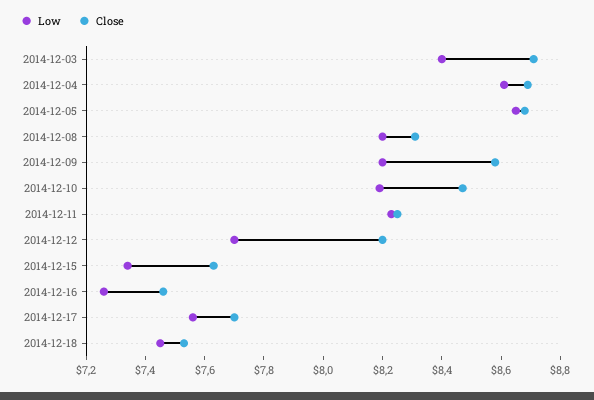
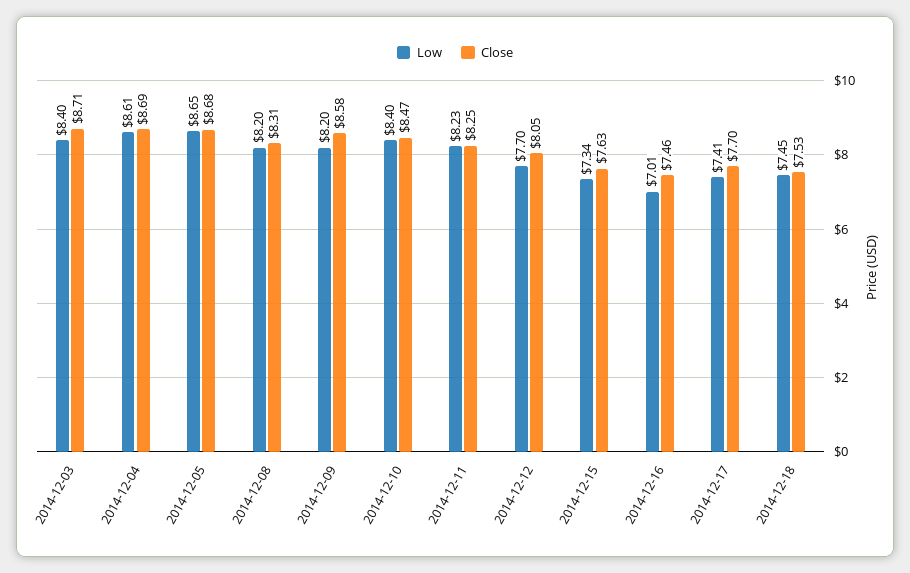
Low, 2014-12-10: 8.2 -> 8.4
Close, 2014-12-12: 8.2 -> 8.05
Low, 2014-12-16: 7.25 -> 7.01
Low, 2014-12-17: 7.55 -> 7.41

